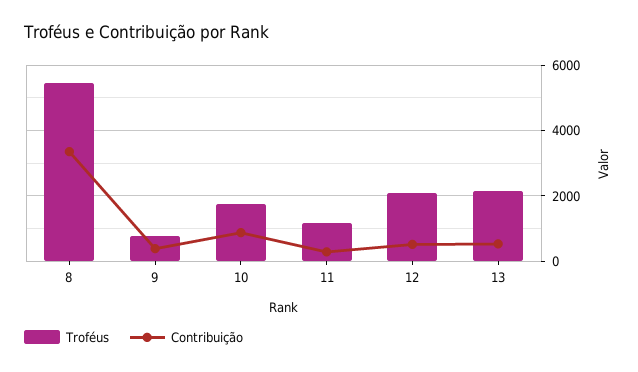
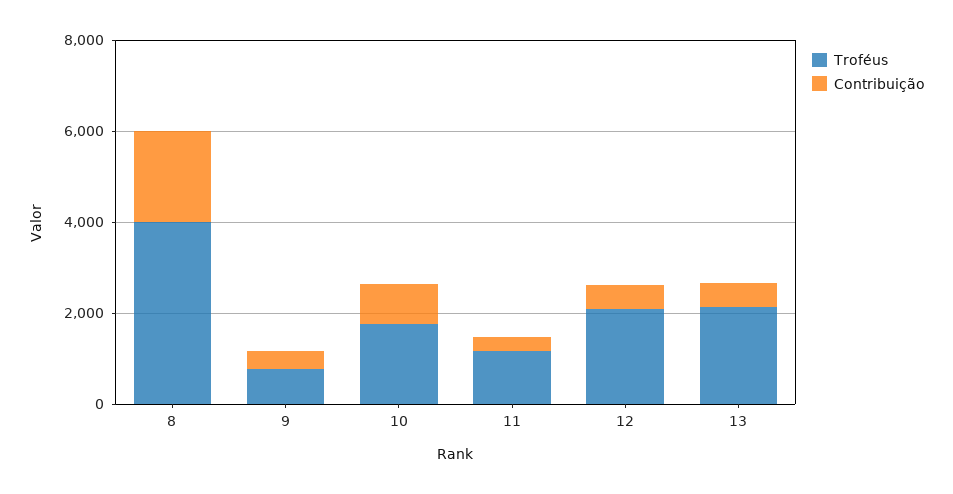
Troféus, 8: 5400 -> 4000
Contribuição, 8: 3400 -> 2000

